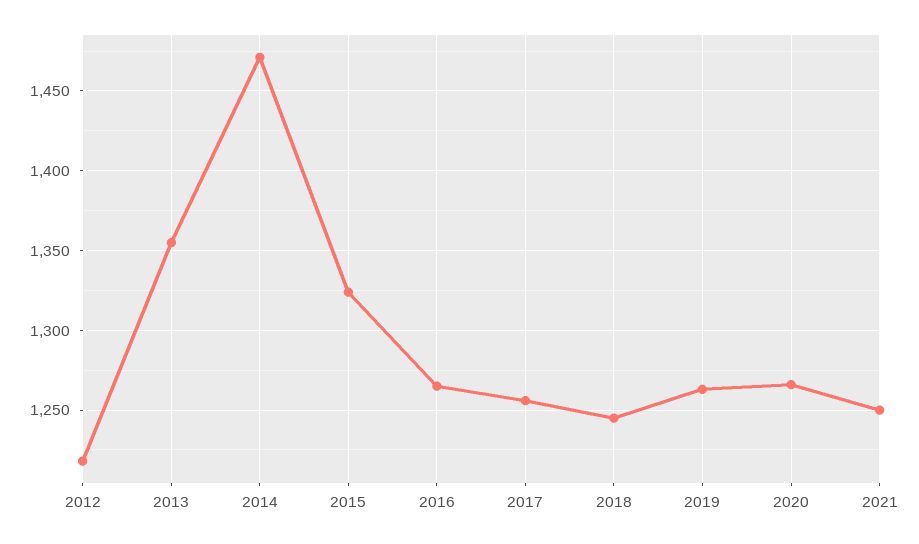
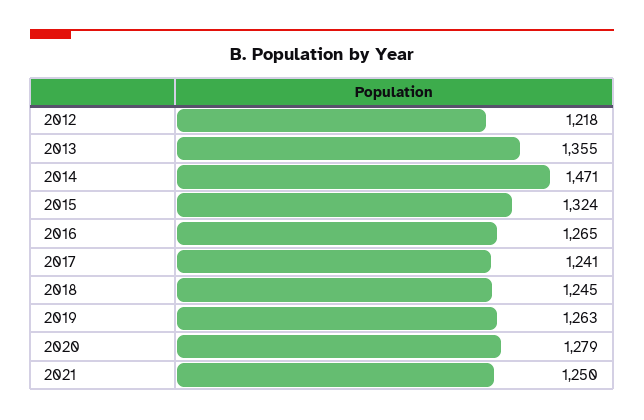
2017: 1255 -> 1241
2020: 1265 -> 1279

